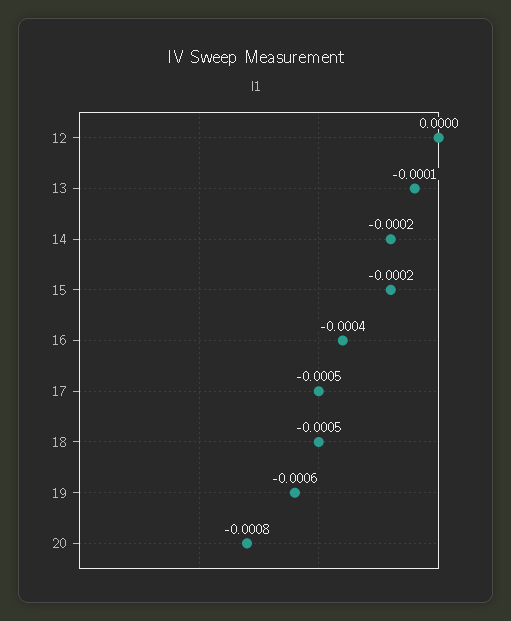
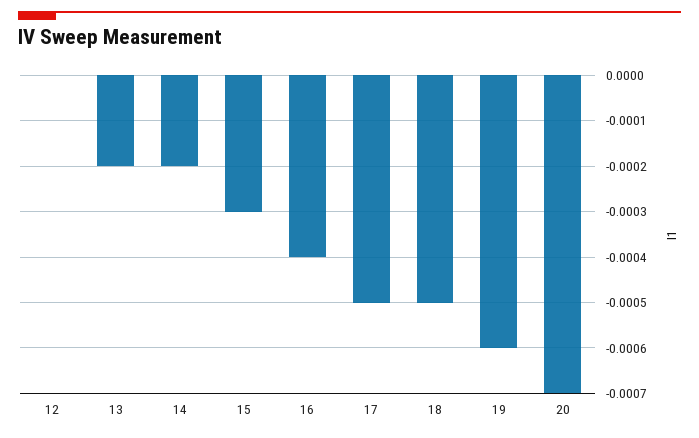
13: -0.0001 -> -0.0002
15: -0.0002 -> -0.0003
20: -0.0008 -> -0.0007

